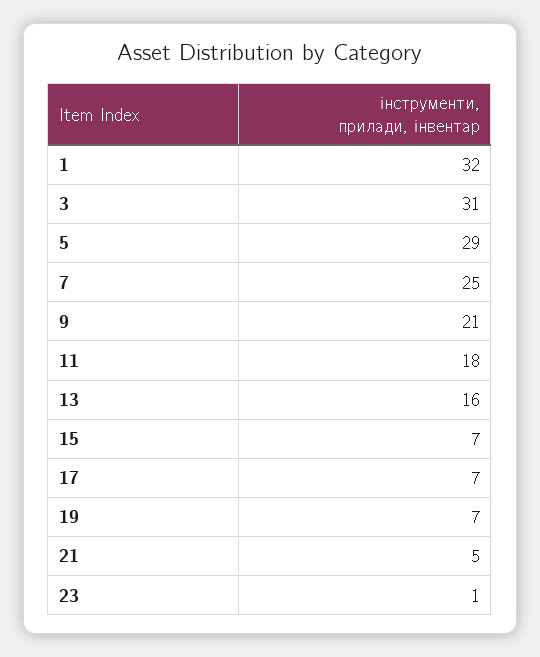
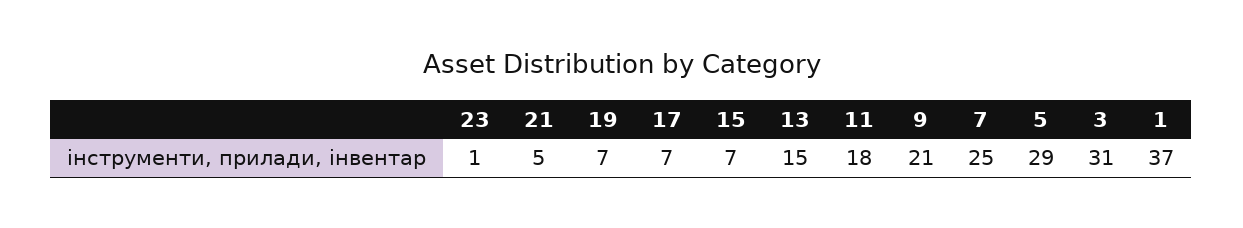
1: 32 -> 37
13: 16 -> 15

